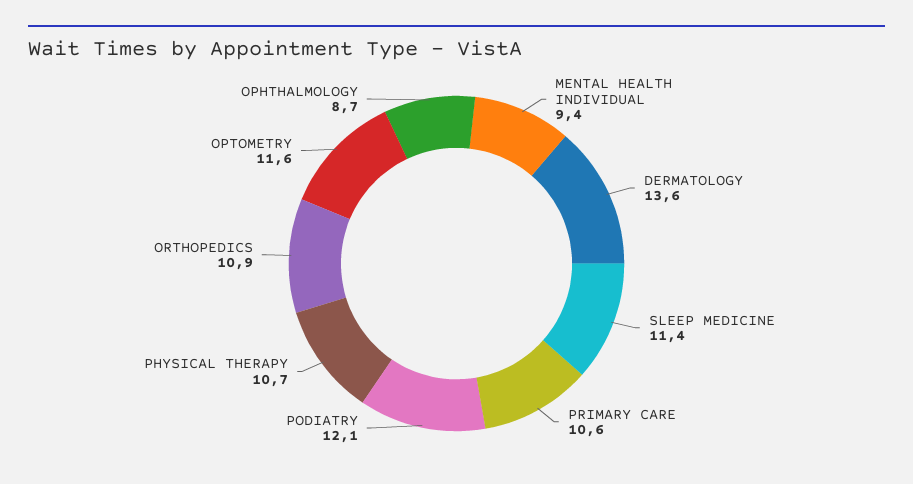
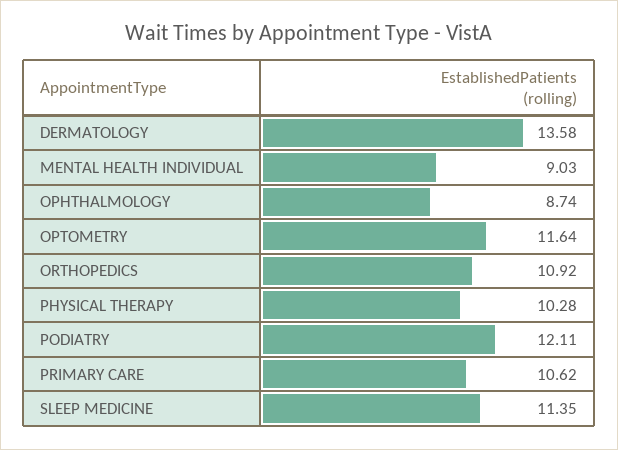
MENTAL HEALTH INDIVIDUAL: 9.4 -> 9.03
PHYSICAL THERAPY: 10.7 -> 10.28

